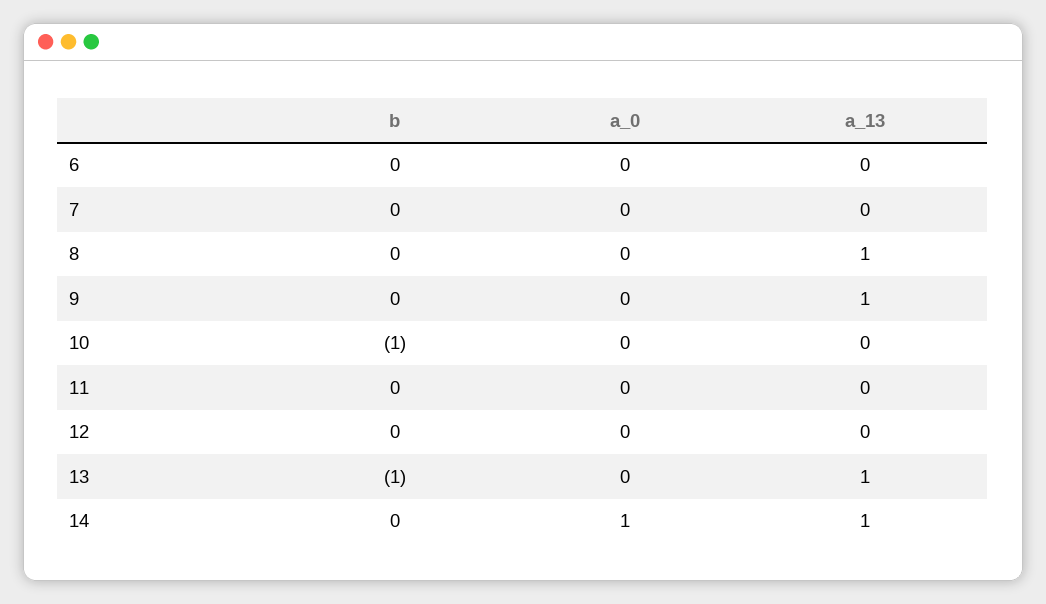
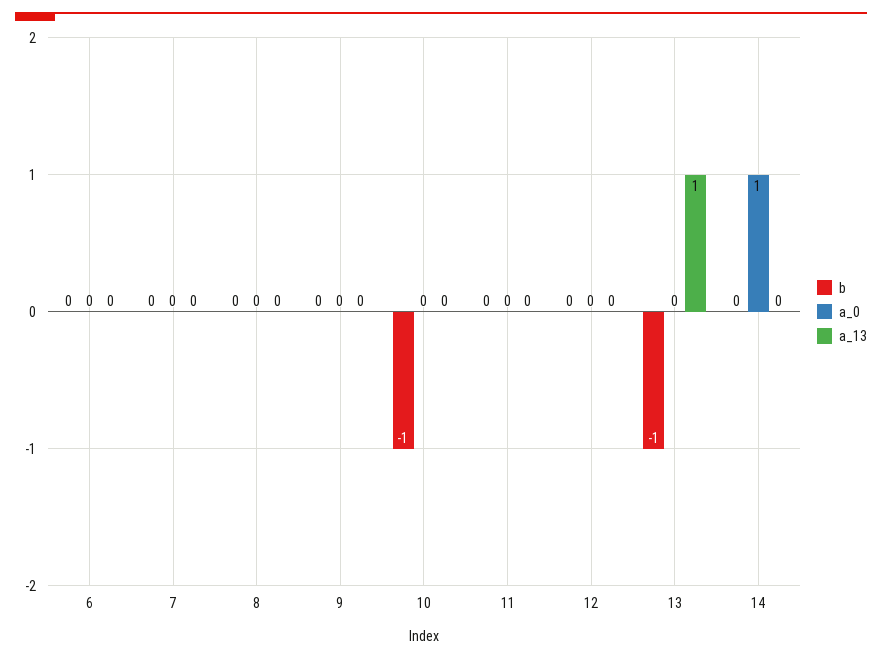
a_13, 8: 1 -> 0
a_13, 9: 1 -> 0
a_13, 14: 1 -> 0

